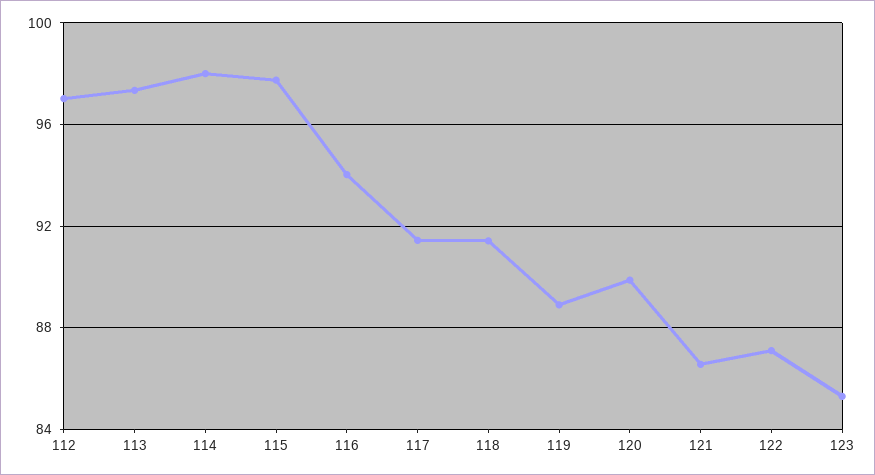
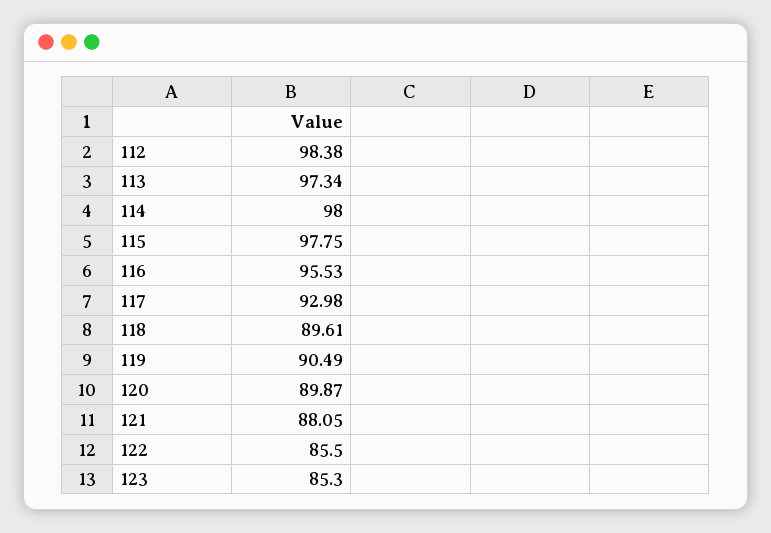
112: 97 -> 98.38
116: 94 -> 95.53
117: 91.5 -> 92.98
118: 91.5 -> 89.61
119: 89 -> 90.49
121: 86.5 -> 88.05
122: 87 -> 85.5

